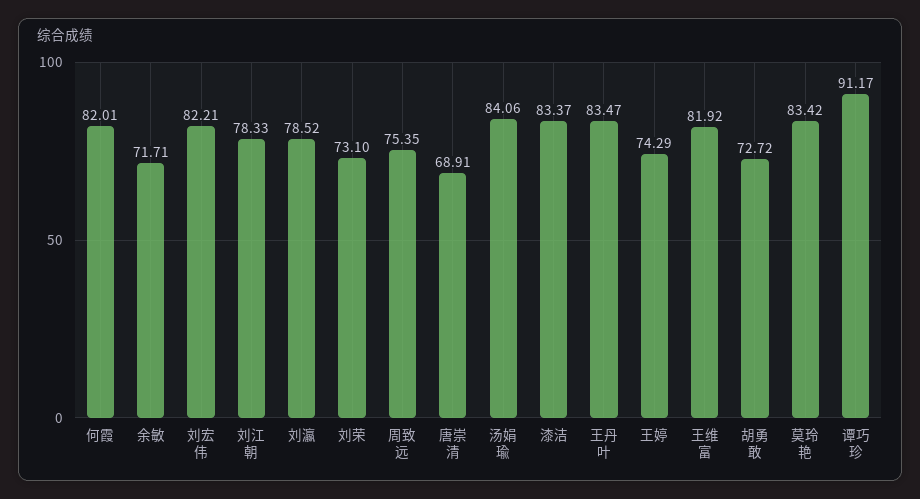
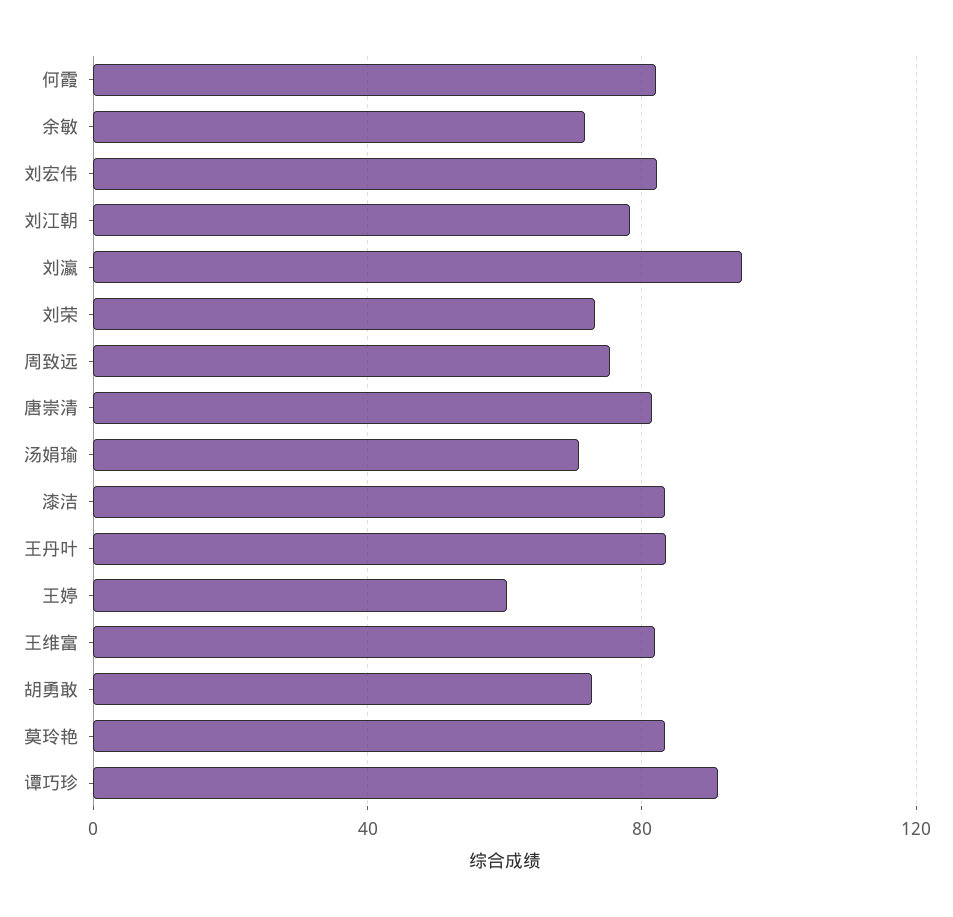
刘瀛: 78.52 -> 95
唐崇清: 68.91 -> 80
汤娟瑜: 84.06 -> 70
王婷: 74.29 -> 60

